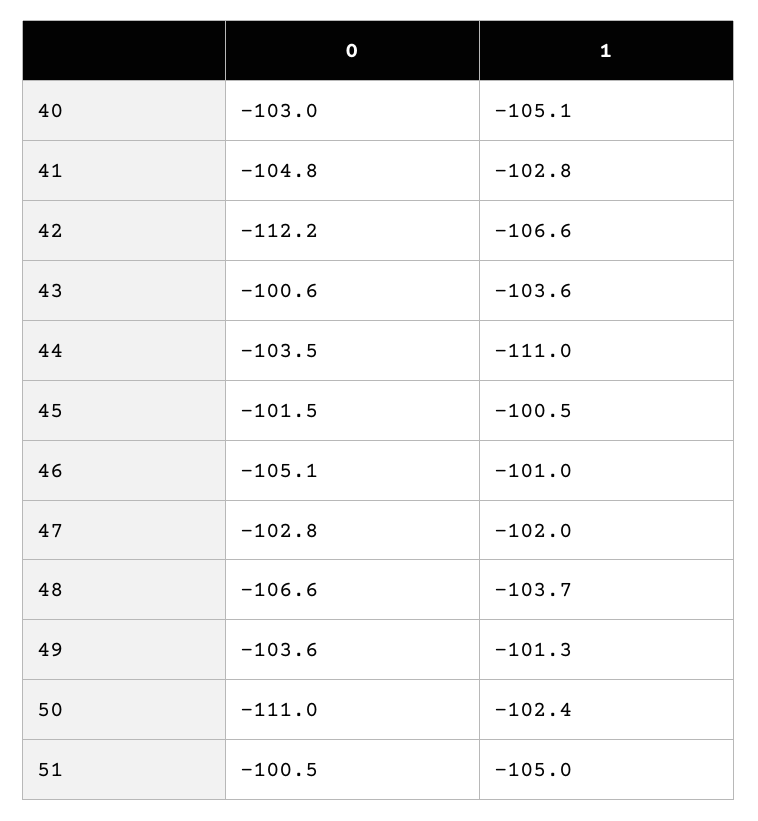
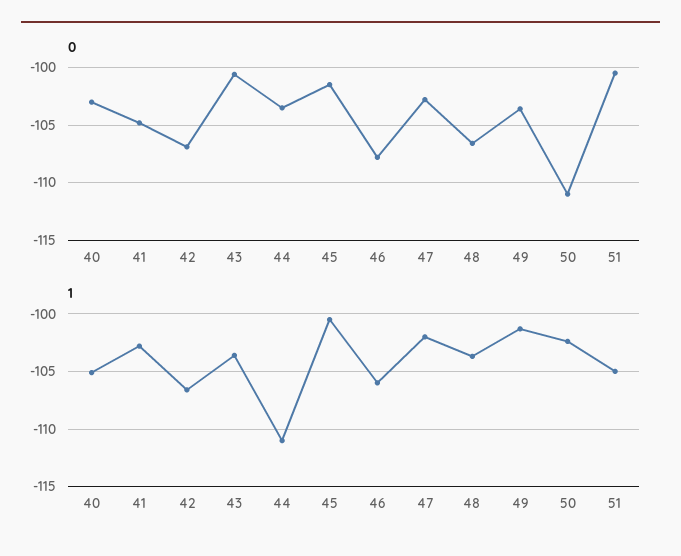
0, 42: -112.2 -> -107
0, 46: -105.1 -> -108
1, 46: -101 -> -106

